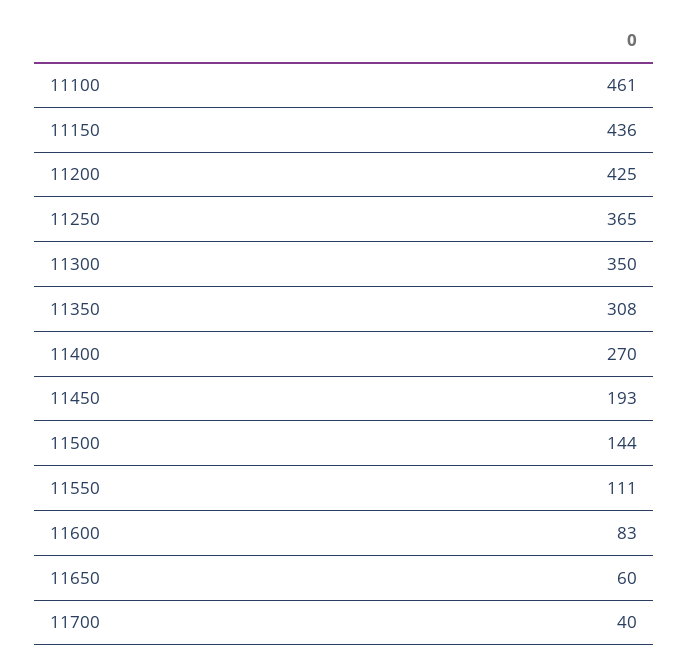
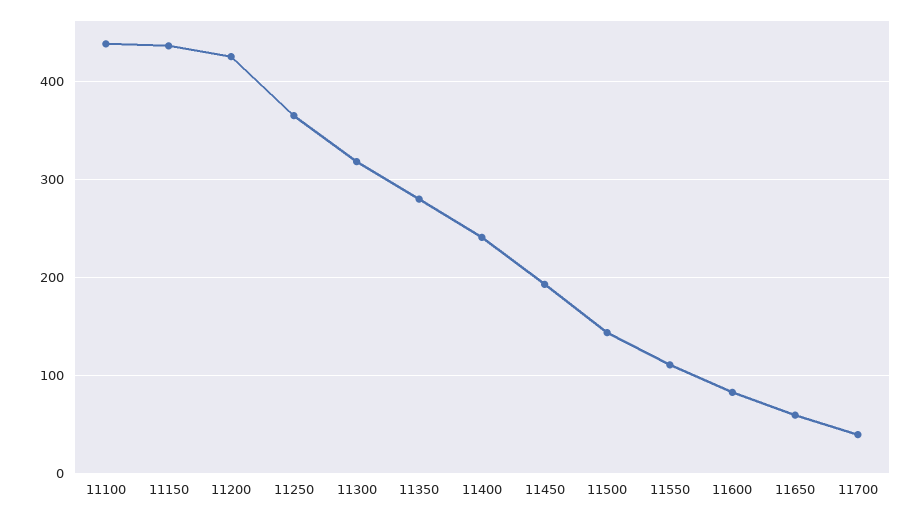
11100: 461 -> 440
11300: 350 -> 320
11350: 308 -> 280
11400: 270 -> 240

